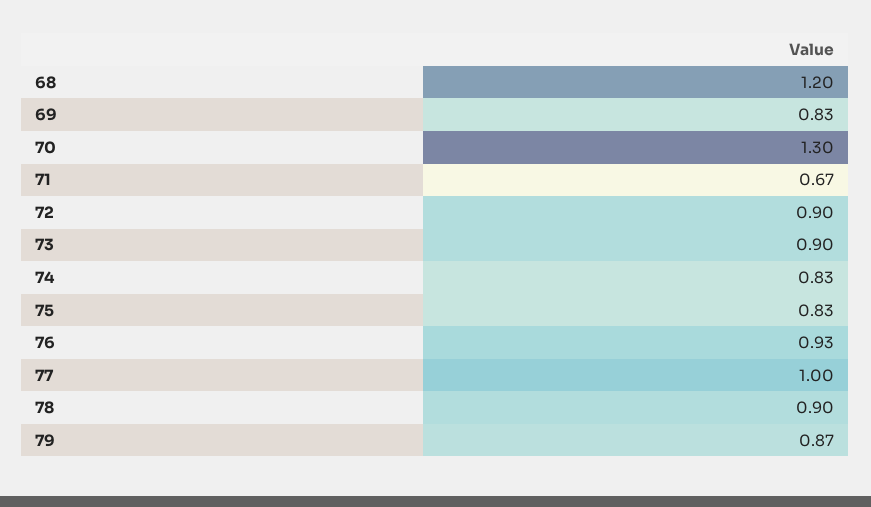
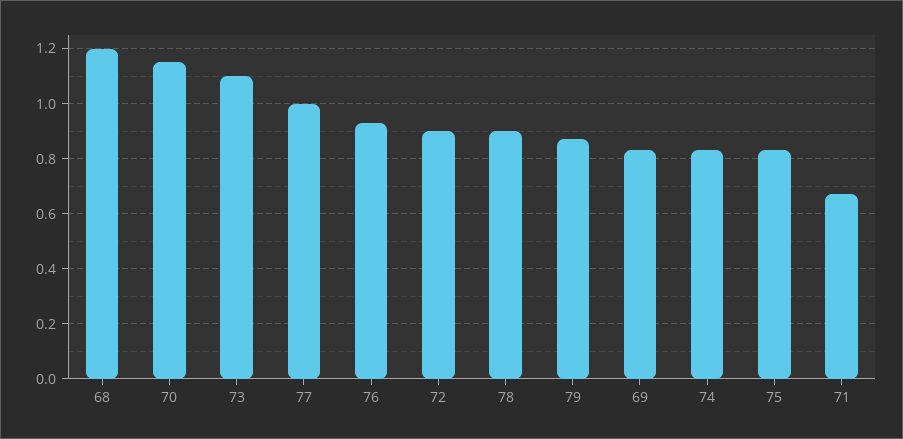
70: 1.3 -> 1.15
73: 0.9 -> 1.1

